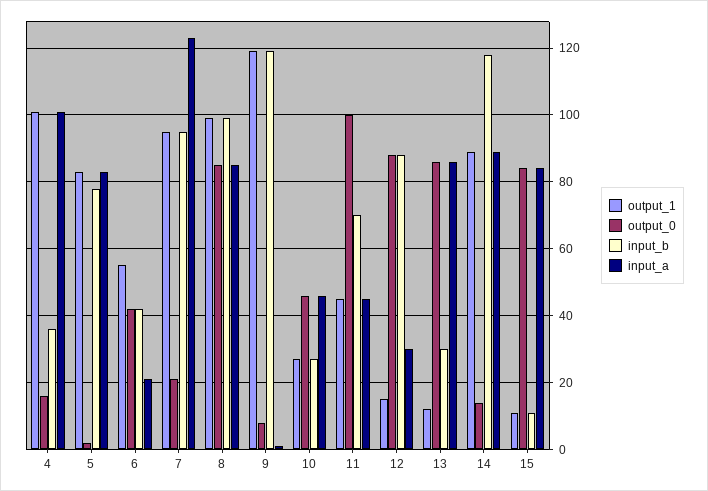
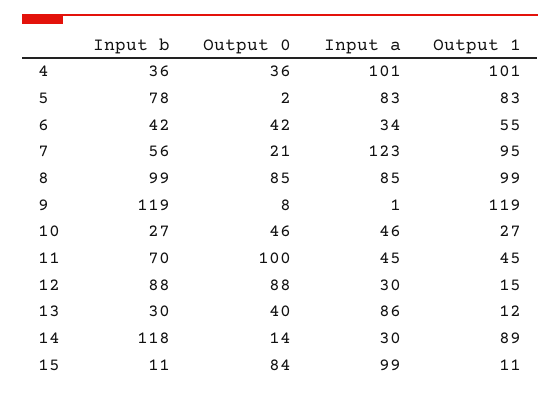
output_0, 4: 15 -> 36
input_a, 6: 20 -> 34
input_b, 7: 95 -> 56
output_0, 13: 85 -> 40
input_a, 14: 90 -> 30
input_a, 15: 85 -> 99

